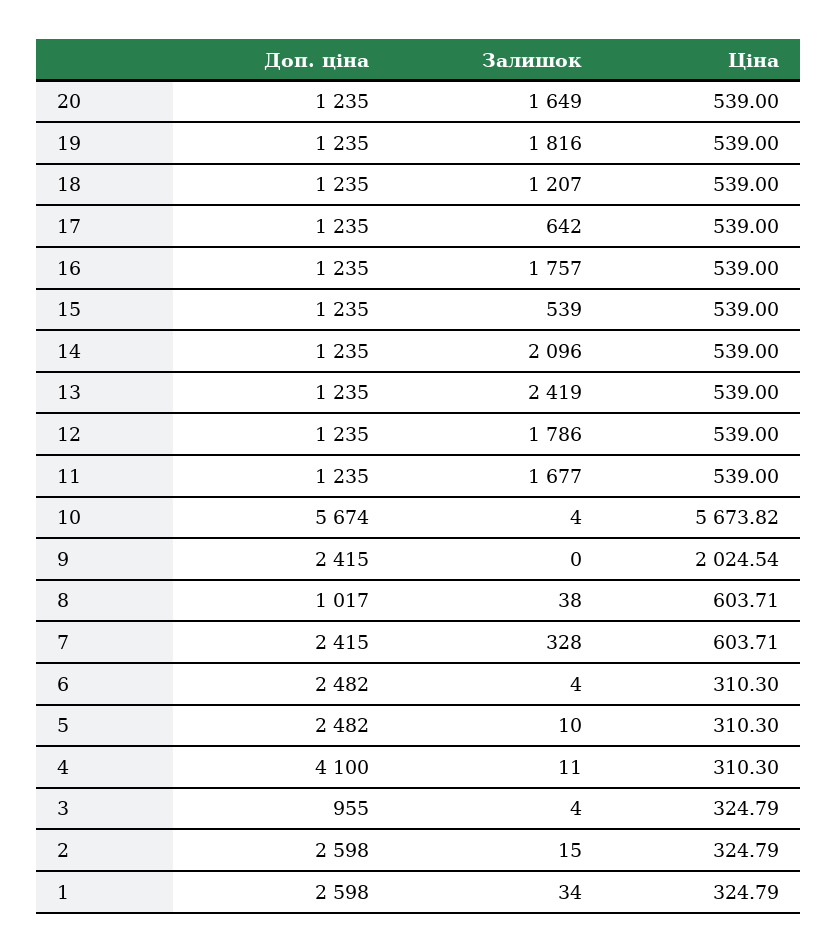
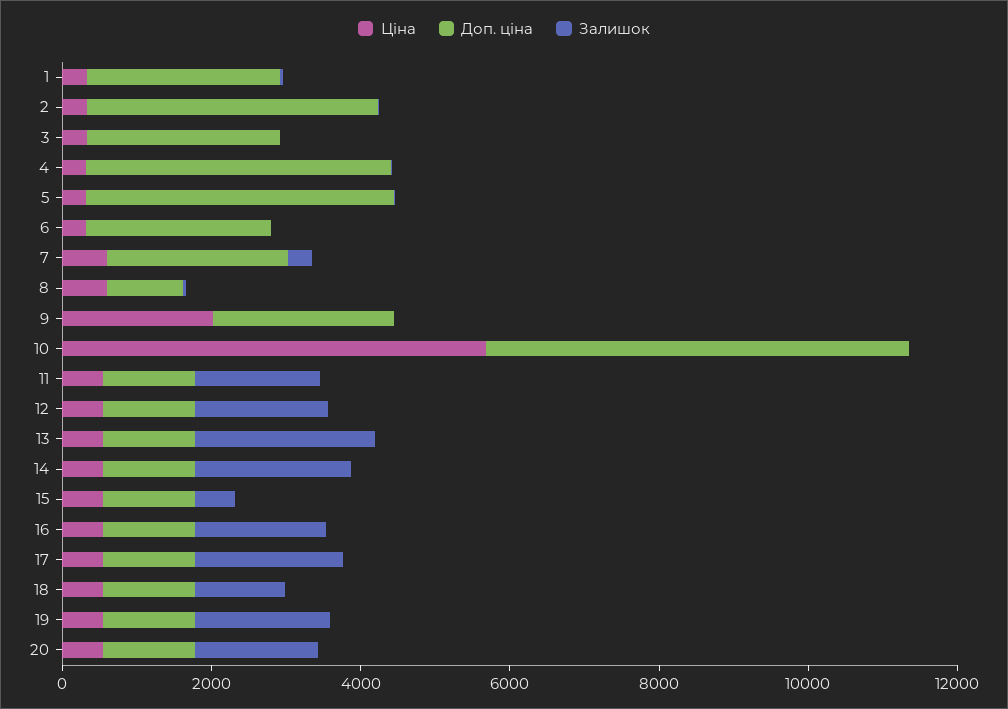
Залишок, 17: 642 -> 2000
Доп. ціна, 5: 2482 -> 4000
Доп. ціна, 3: 955 -> 2500
Доп. ціна, 2: 2598 -> 4000

